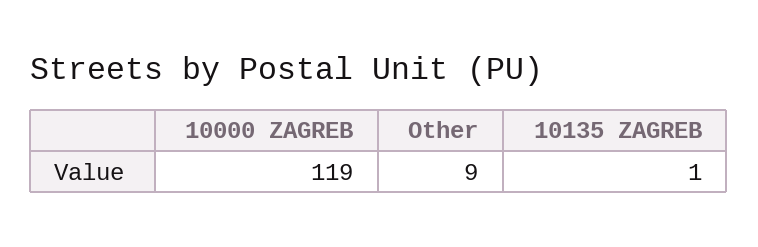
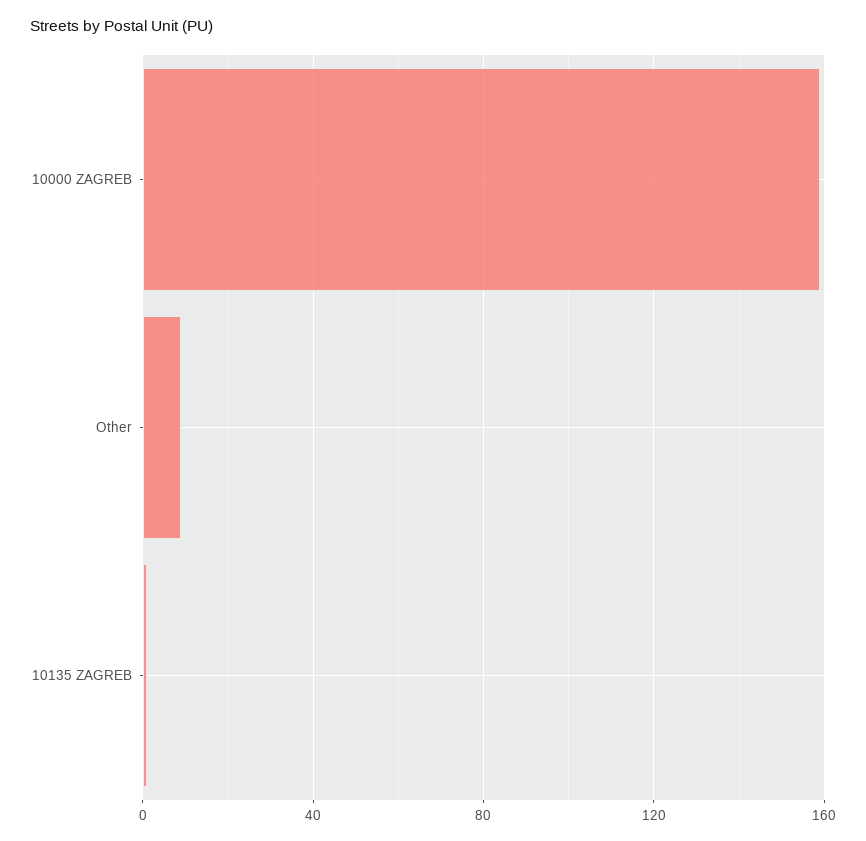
10000 ZAGREB: 119 -> 160

